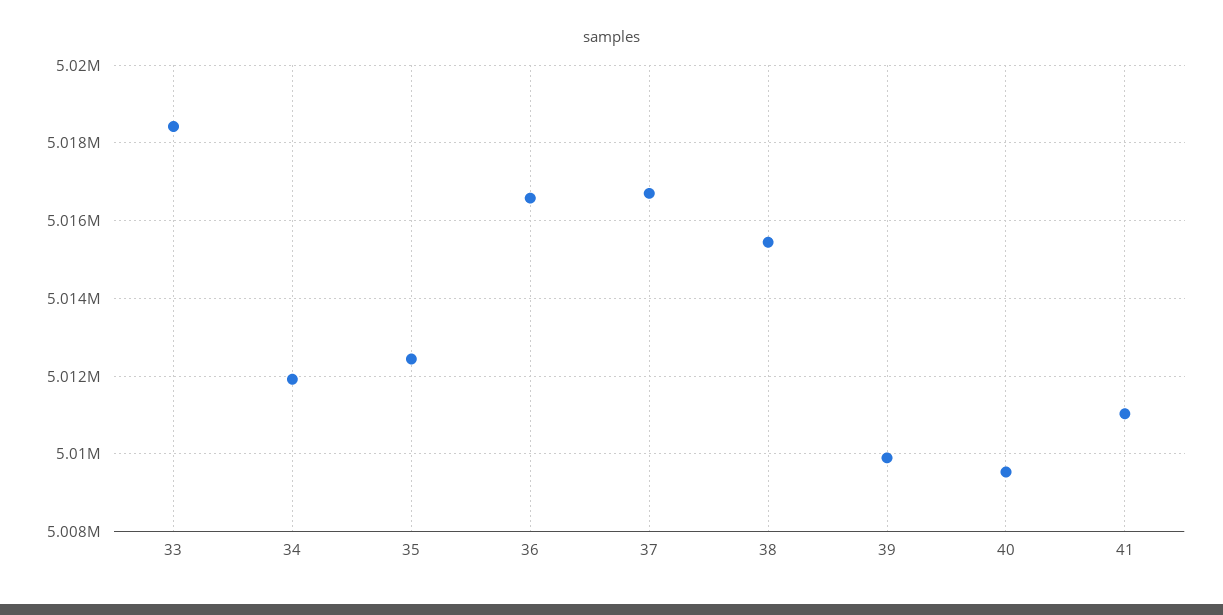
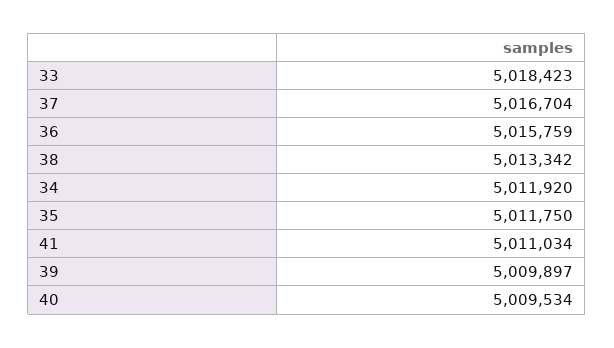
35: 5012400 -> 5011750
36: 5016600 -> 5015759
38: 5015400 -> 5013342

